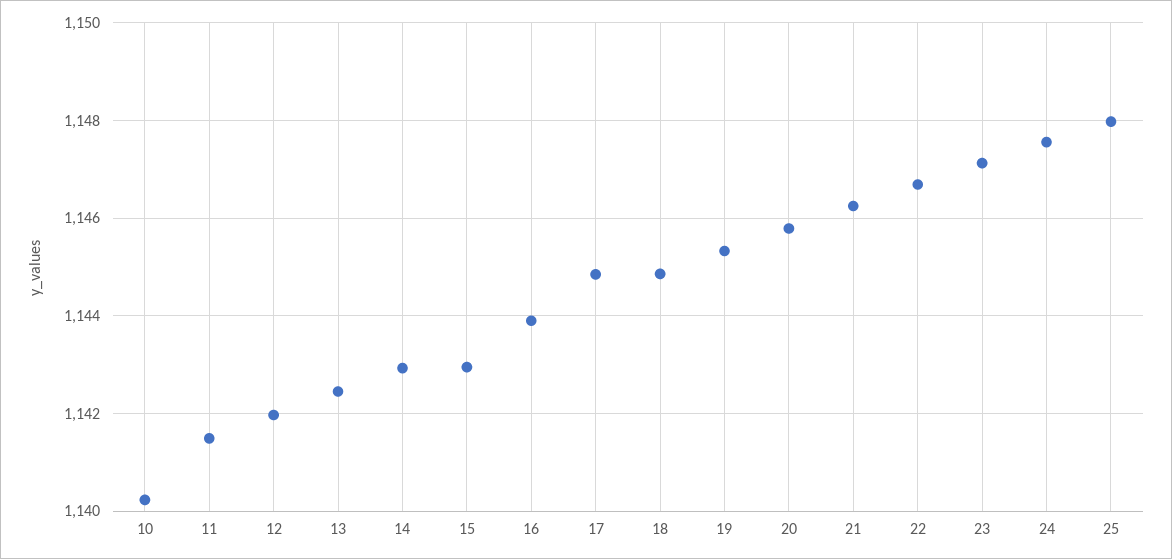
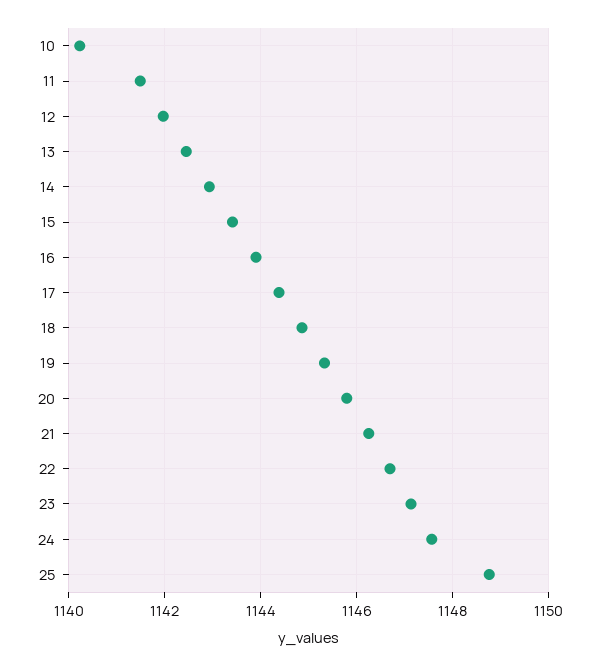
15: 1143 -> 1143.4
17: 1144.8 -> 1144.4
25: 1148 -> 1148.8

